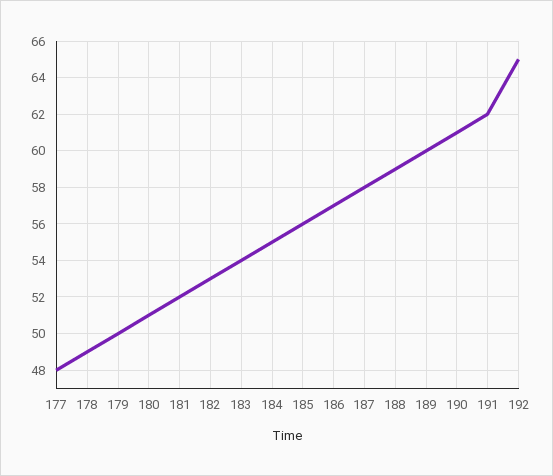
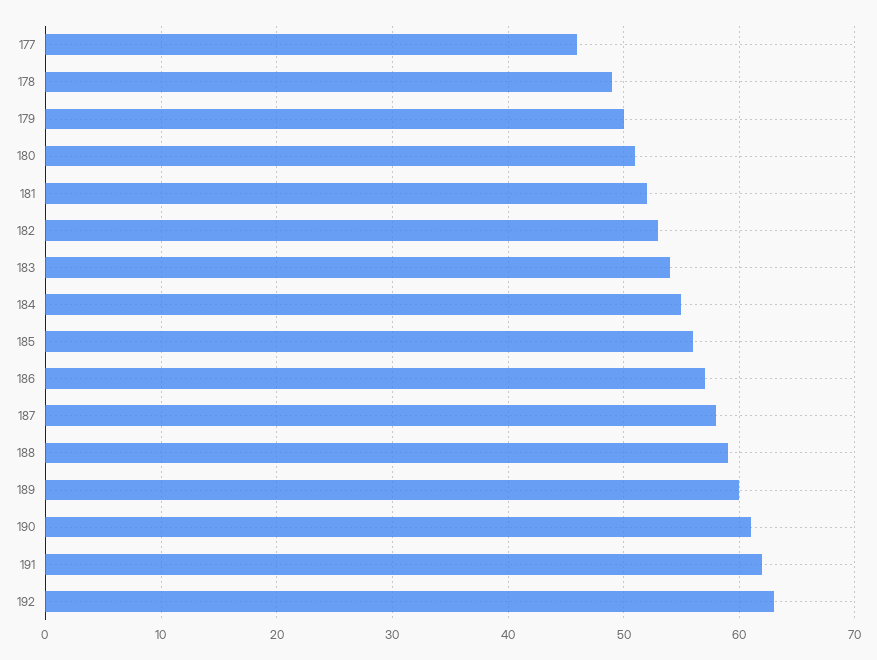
177: 48 -> 46
192: 65 -> 63

